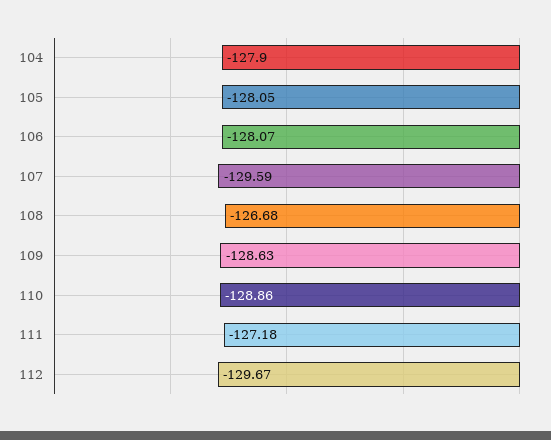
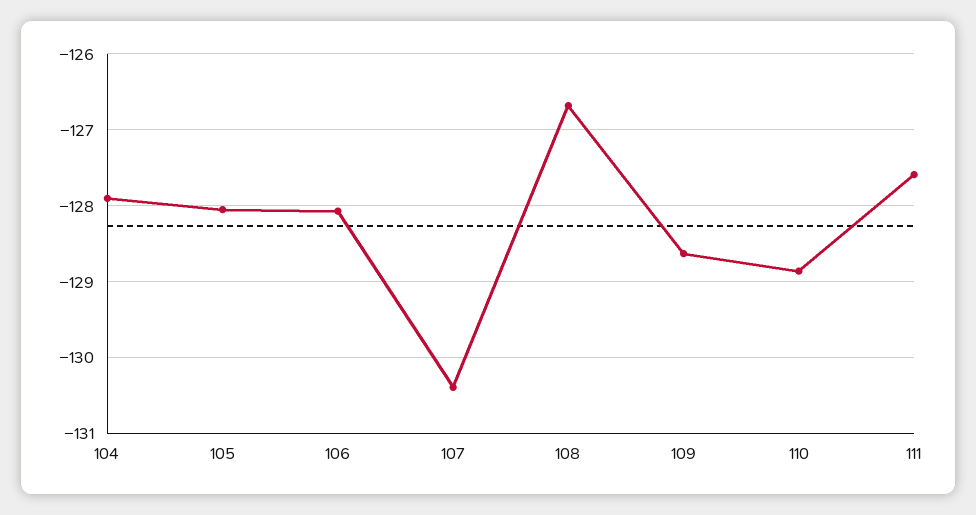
107: -129.59 -> -130.4
111: -127.18 -> -127.6
112: -129.67 -> none

